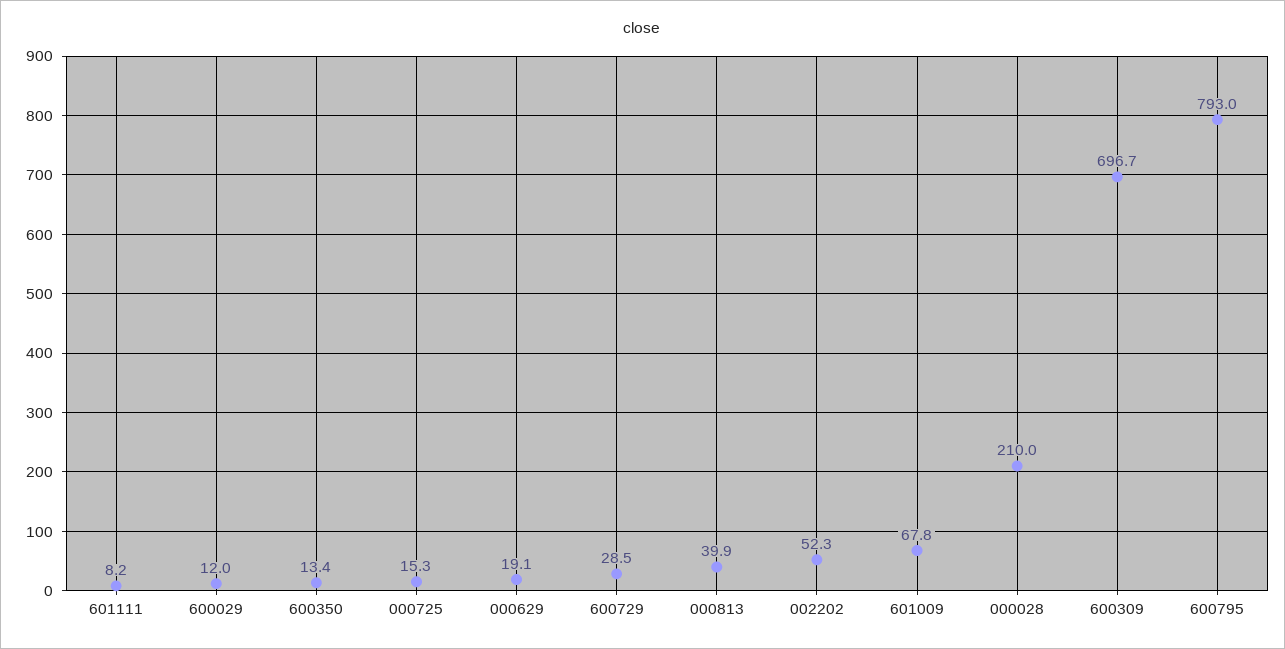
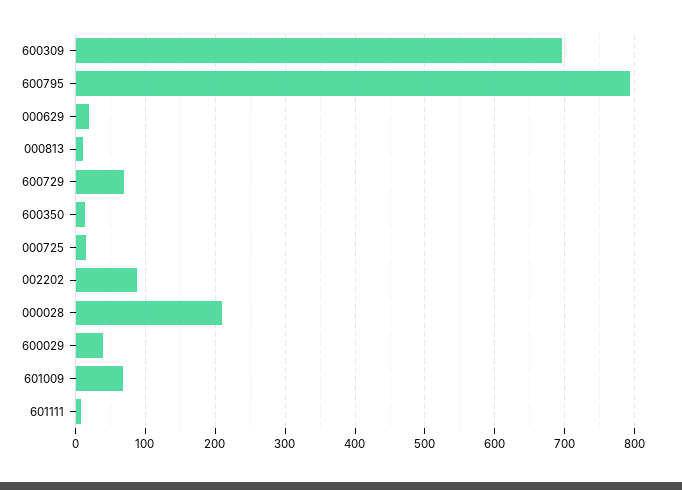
600029: 12 -> 40
600729: 28.5 -> 70
000813: 39.9 -> 10
002202: 52.3 -> 90

